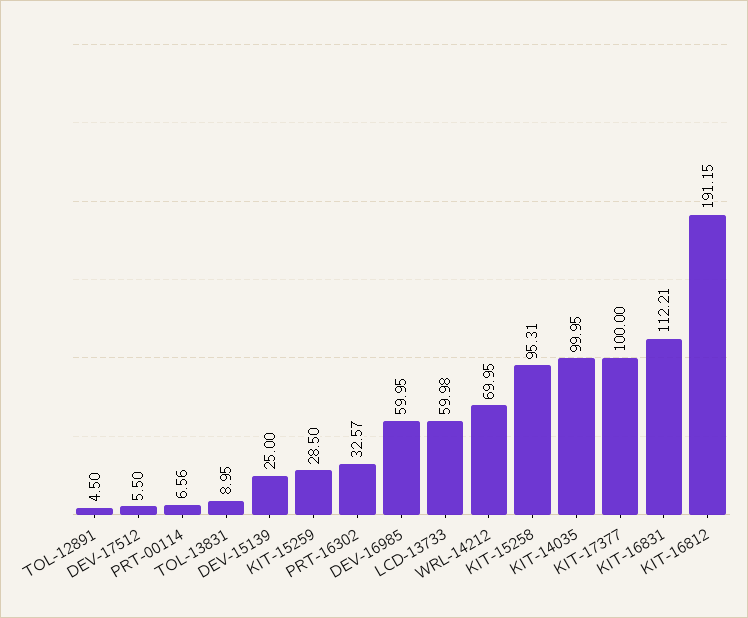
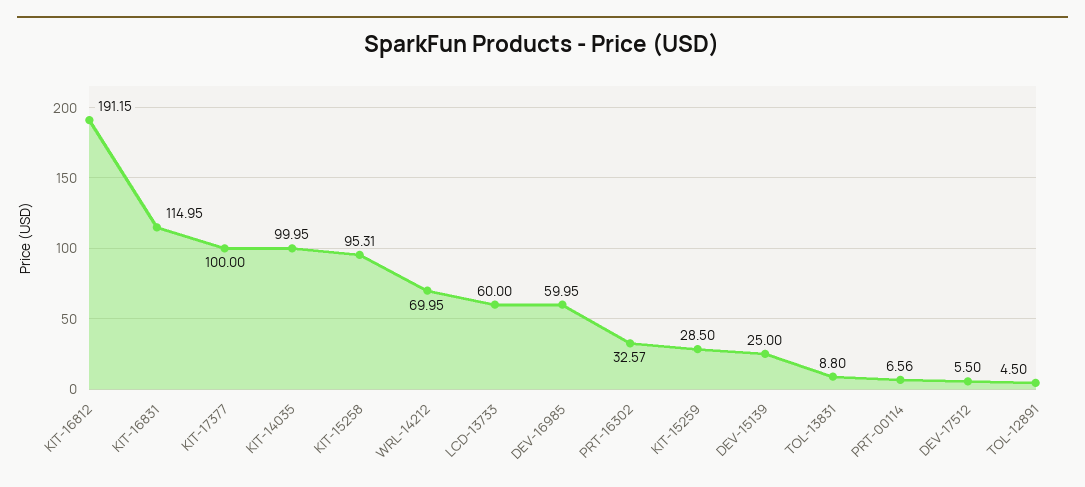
TOL-13831: 8.95 -> 8.8
LCD-13733: 59.98 -> 60
KIT-16831: 112.21 -> 114.95

